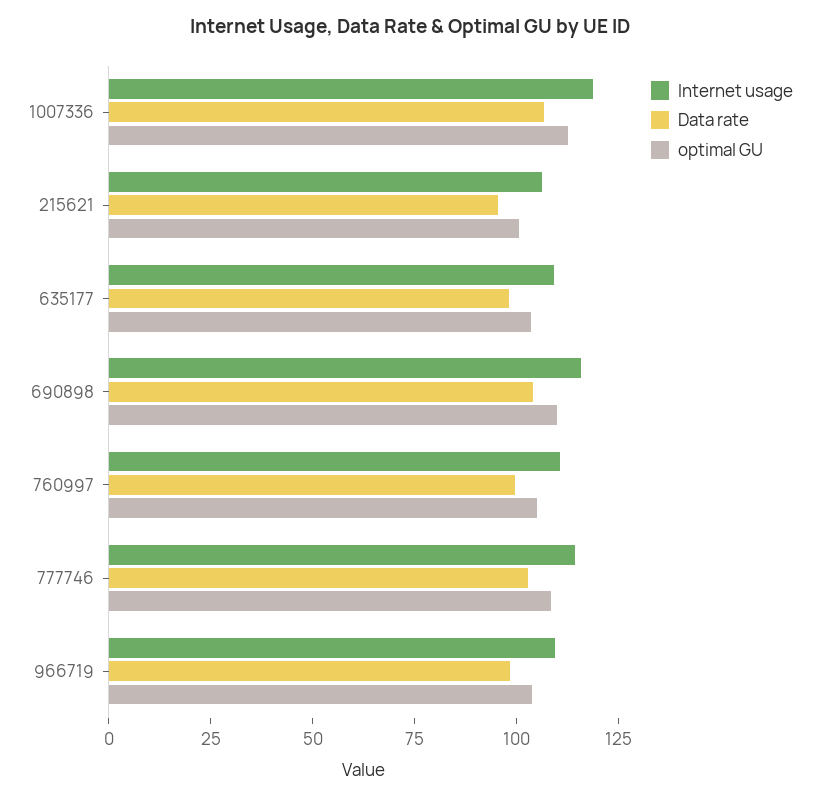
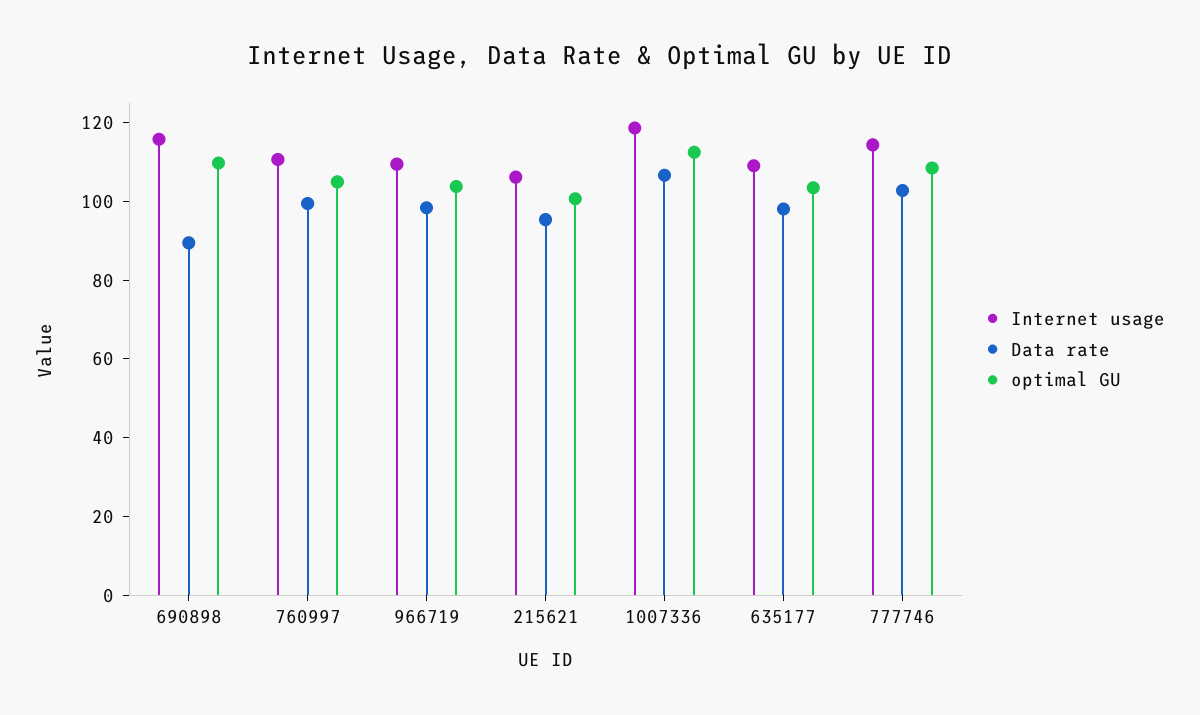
Data rate, 690898: 105 -> 90

